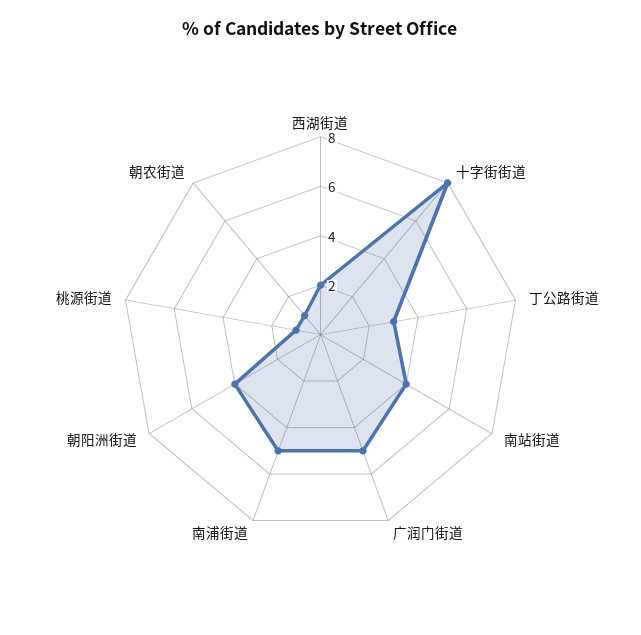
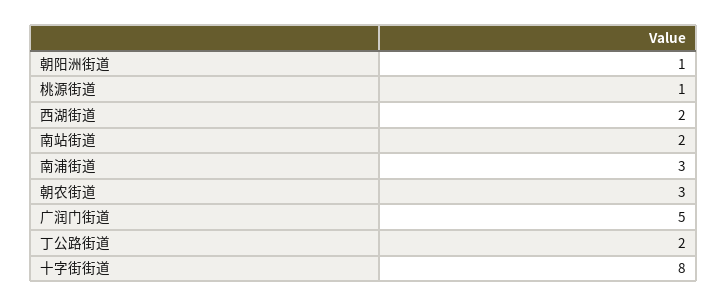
丁公路街道: 3 -> 2
南站街道: 4 -> 2
南浦街道: 5 -> 3
朝阳洲街道: 4 -> 1
朝农街道: 1 -> 3

